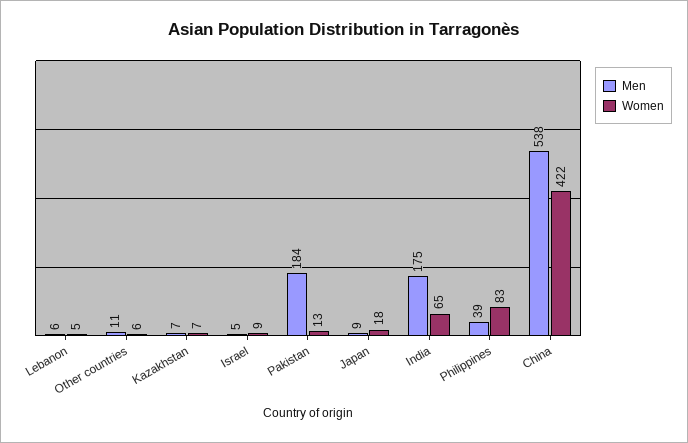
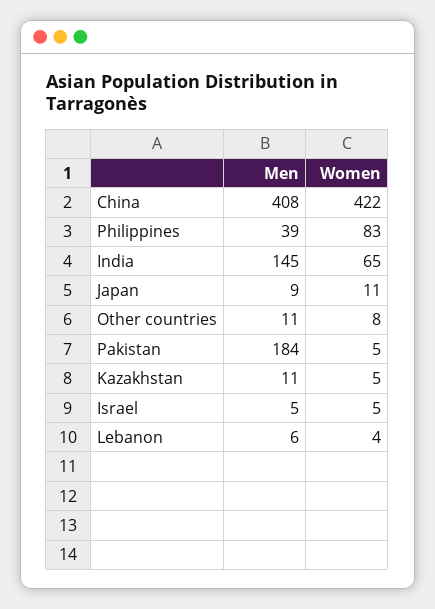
Women, Lebanon: 5 -> 4
Women, Other countries: 6 -> 8
Men, Kazakhstan: 7 -> 11
Women, Kazakhstan: 7 -> 5
Women, Israel: 9 -> 5
Women, Pakistan: 13 -> 5
Women, Japan: 18 -> 11
Men, India: 175 -> 145
Men, China: 538 -> 408

